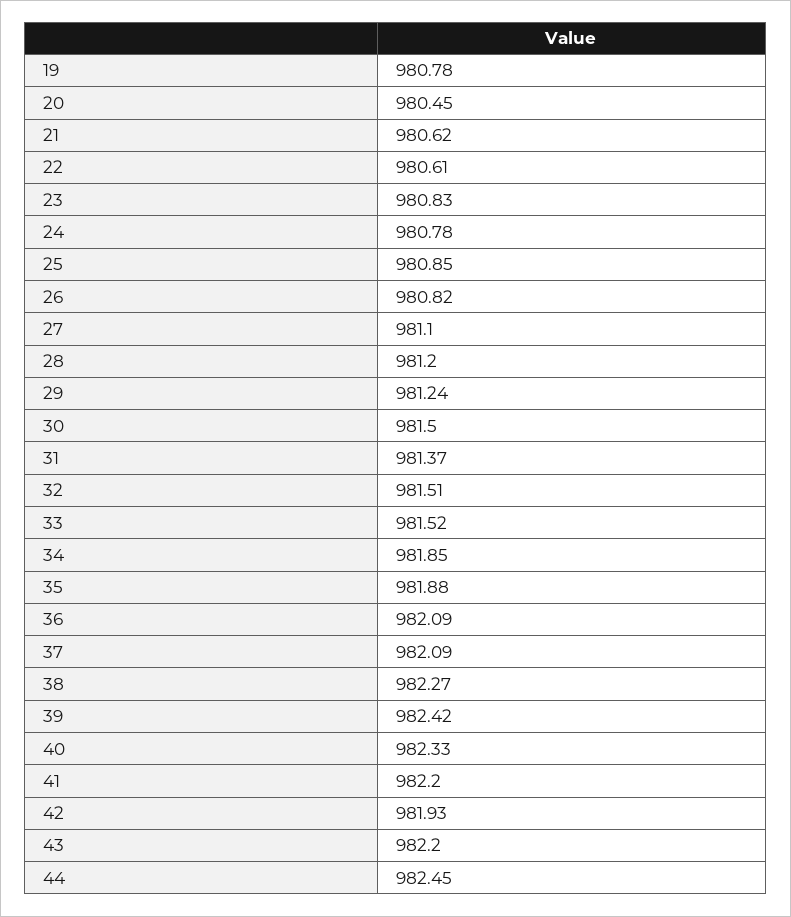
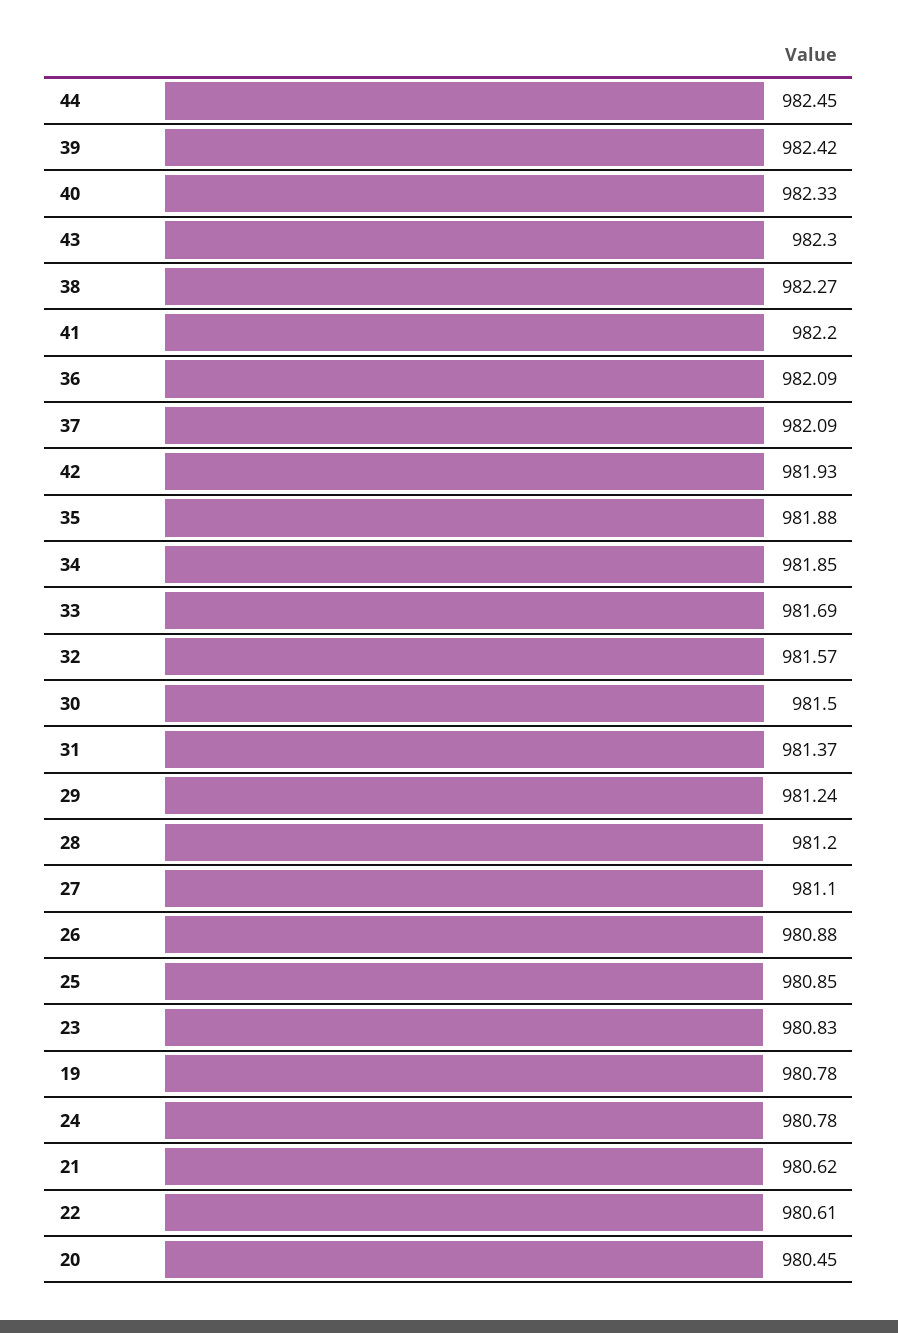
26: 980.82 -> 980.88
32: 981.51 -> 981.57
33: 981.52 -> 981.69
43: 982.2 -> 982.3

